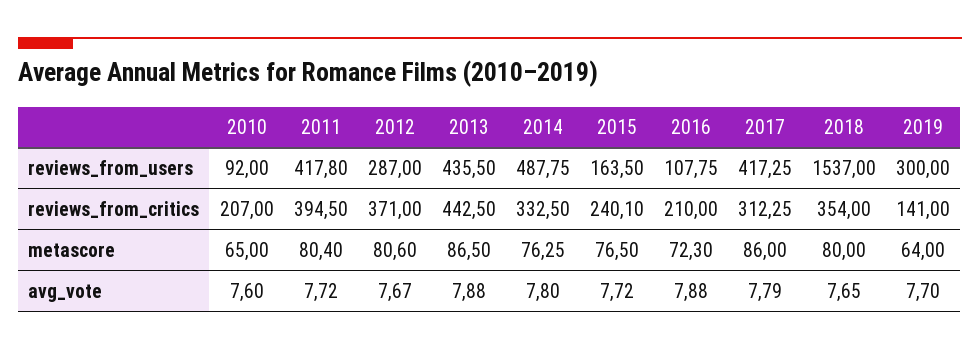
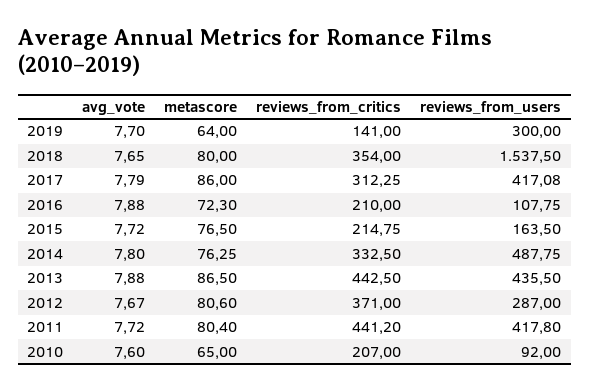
2017, reviews_from_users: 417.25 -> 417.08
2018, reviews_from_users: 1537 -> 1537.5
2011, reviews_from_critics: 394.5 -> 441.2
2015, reviews_from_critics: 240.1 -> 214.75

